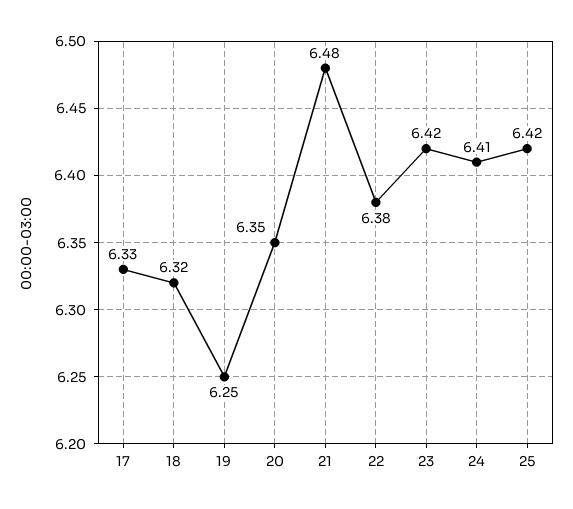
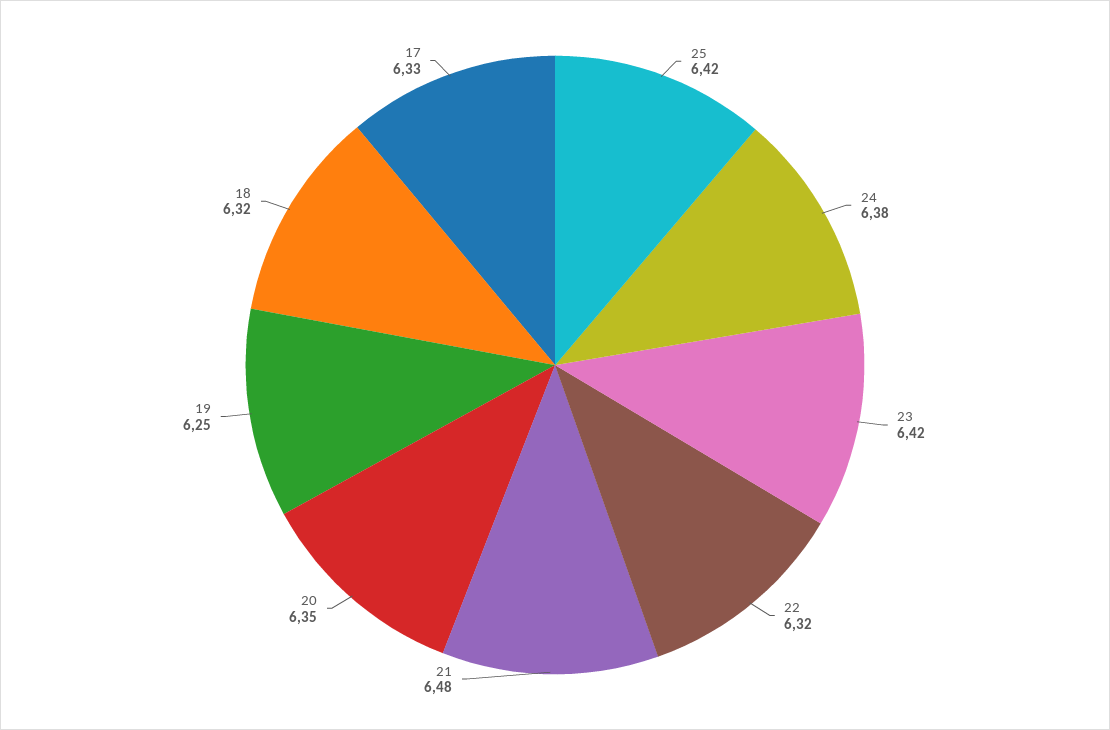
22: 6.38 -> 6.32
24: 6.41 -> 6.38

